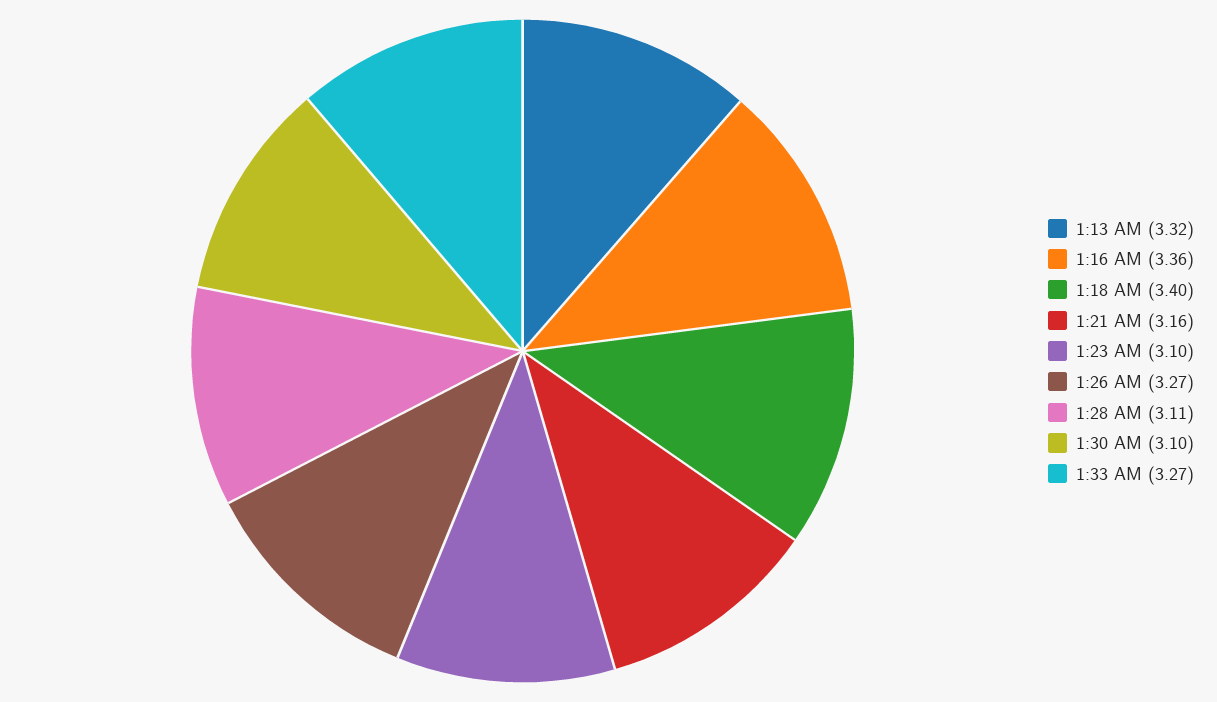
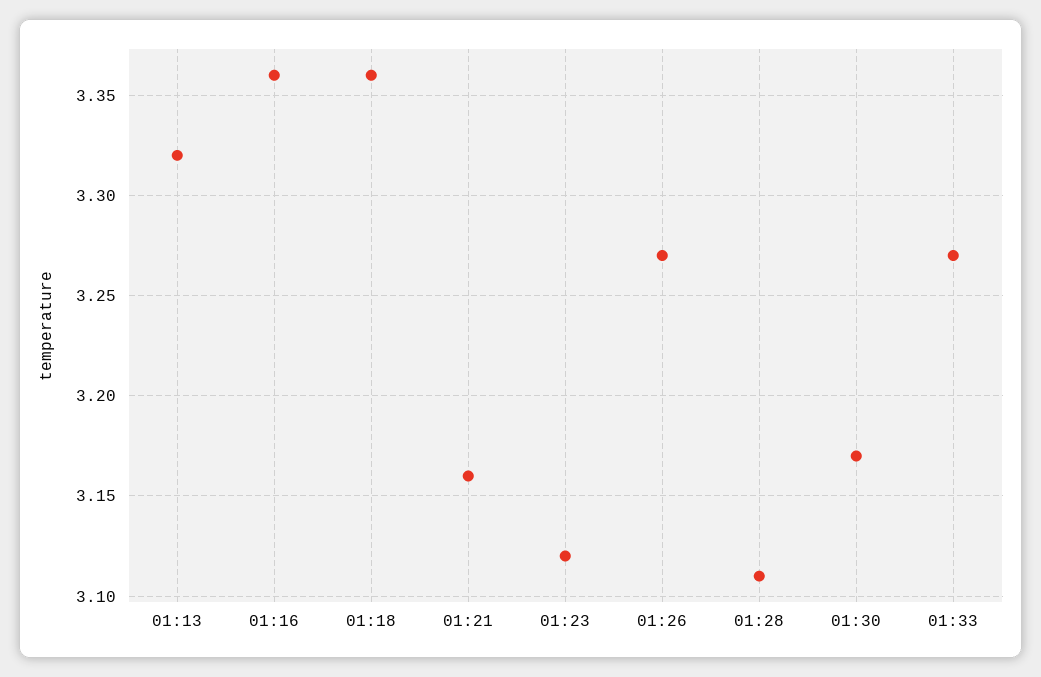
1:18 AM: 3.4 -> 3.36
1:23 AM: 3.1 -> 3.12
1:30 AM: 3.1 -> 3.17

